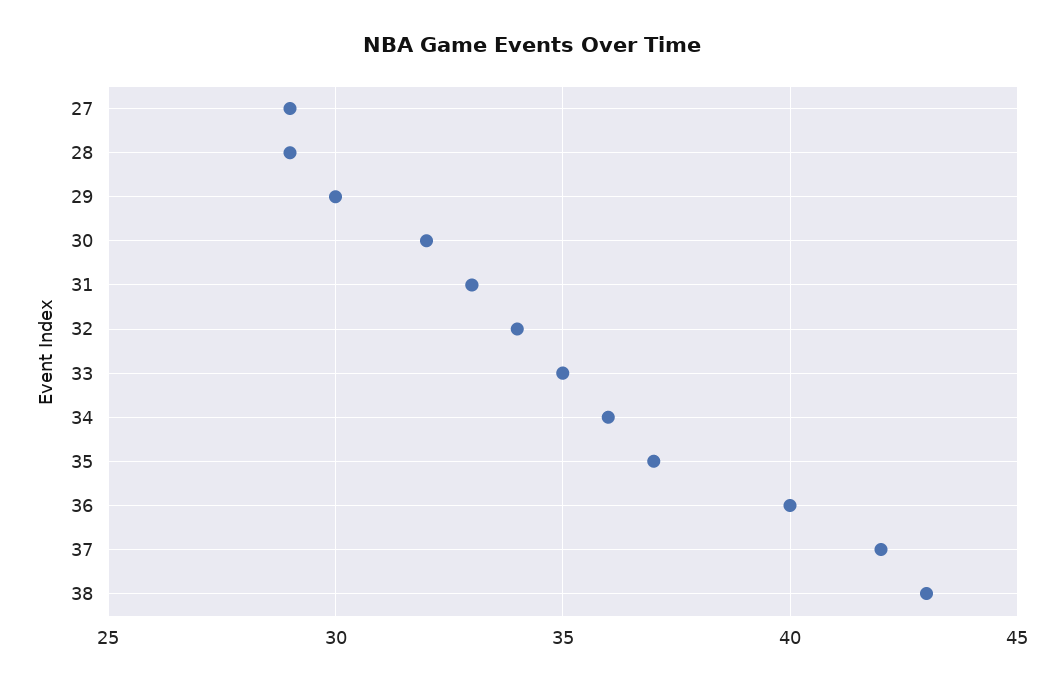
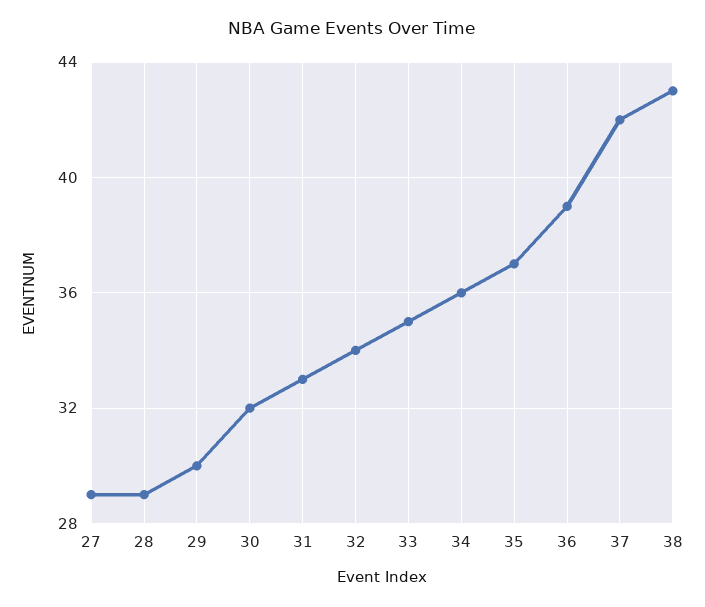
36: 40 -> 39

